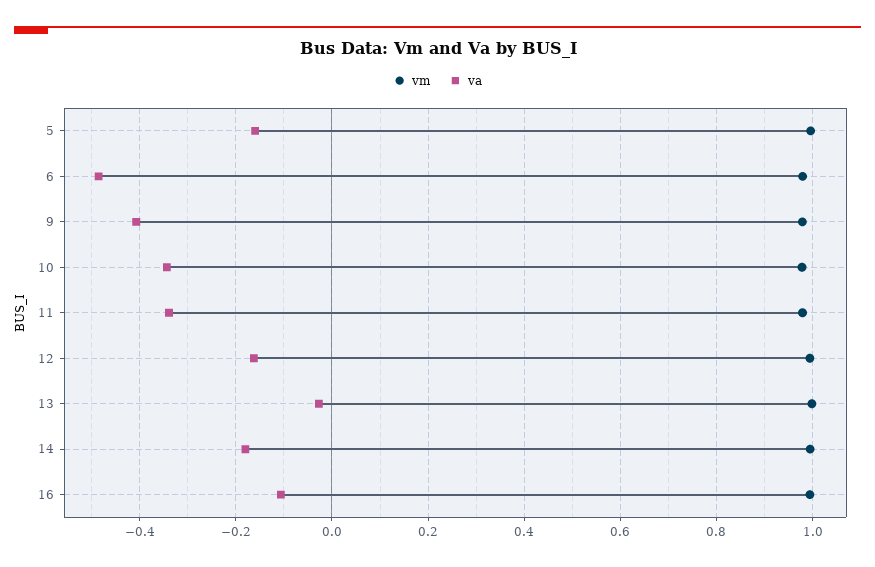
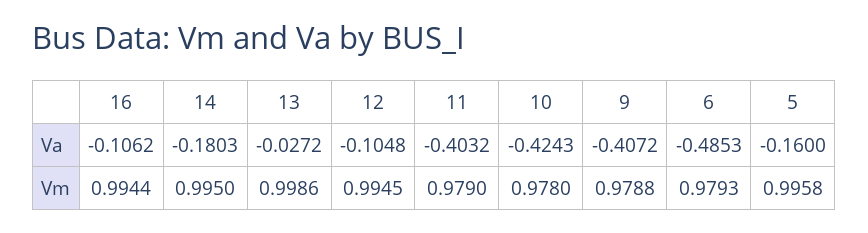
va, 10: -0.34 -> -0.4243
va, 11: -0.34 -> -0.4032
va, 12: -0.16 -> -0.1048

